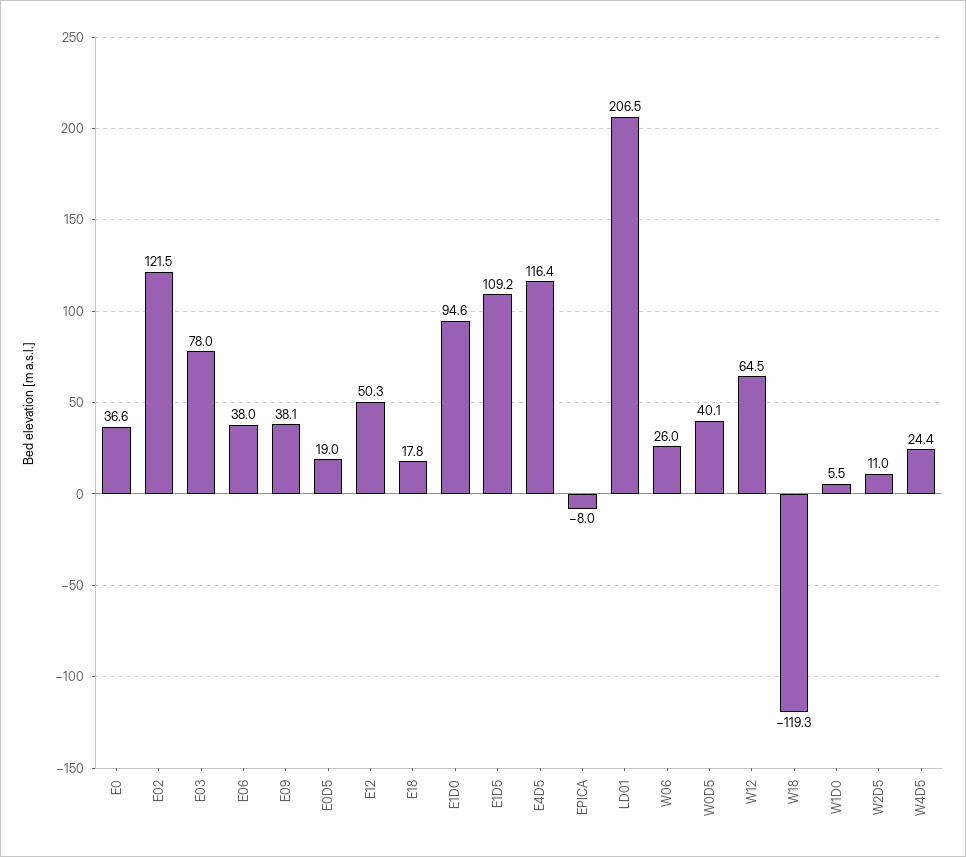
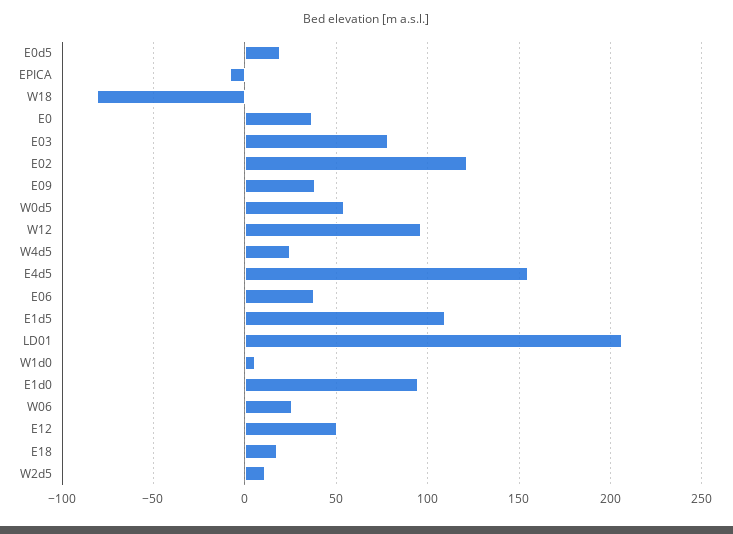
E4D5: 116.4 -> 155
W0D5: 40.1 -> 55
W12: 64.5 -> 95
W18: -119.3 -> -80

